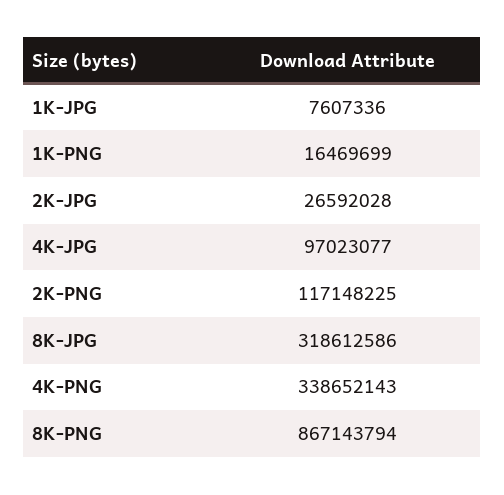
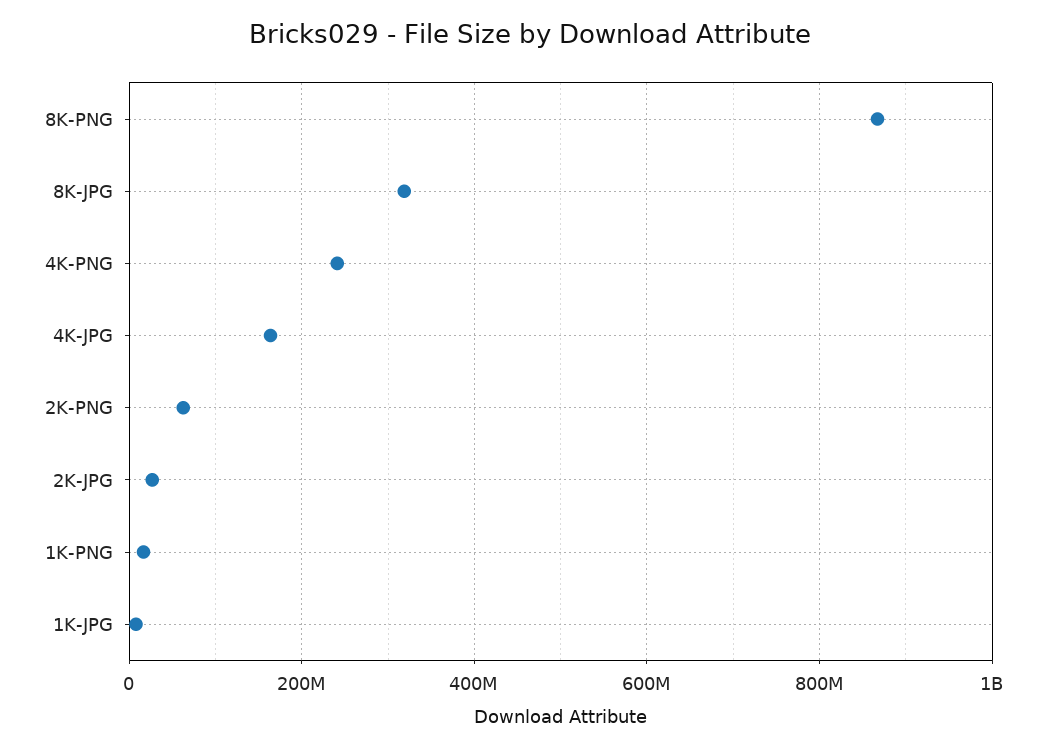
4K-JPG: 97023077 -> 160000000
2K-PNG: 117148225 -> 60000000
4K-PNG: 338652143 -> 240000000

